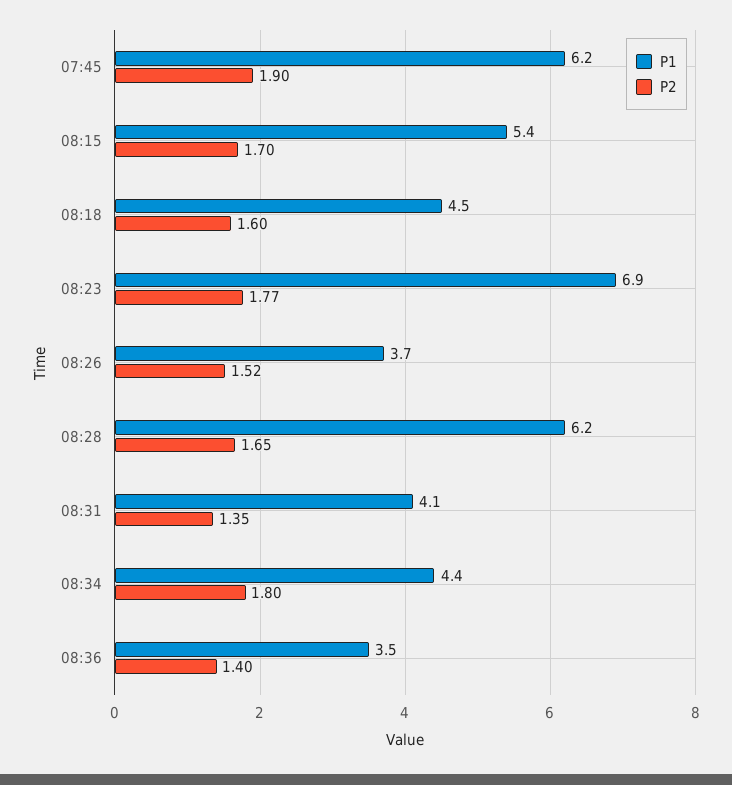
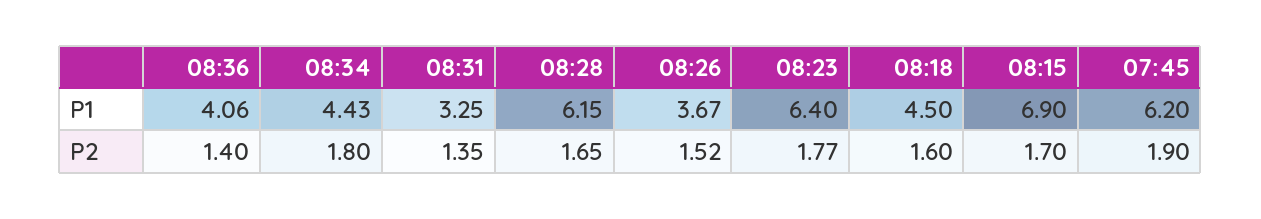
P1, 08:15: 5.4 -> 6.9
P1, 08:23: 6.9 -> 6.4
P1, 08:31: 4.1 -> 3.25
P1, 08:36: 3.5 -> 4.06

